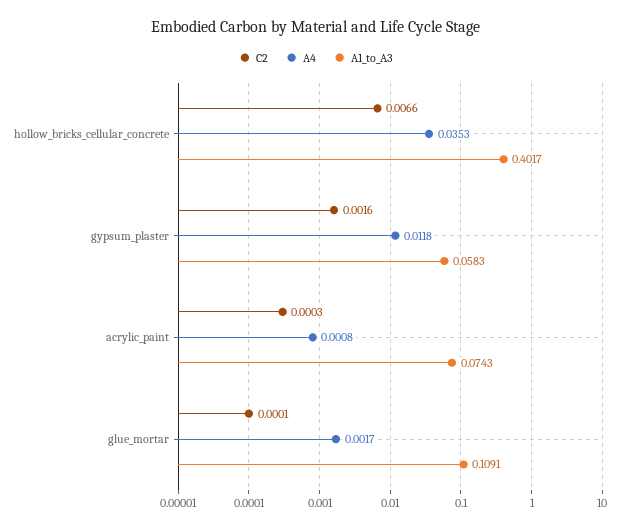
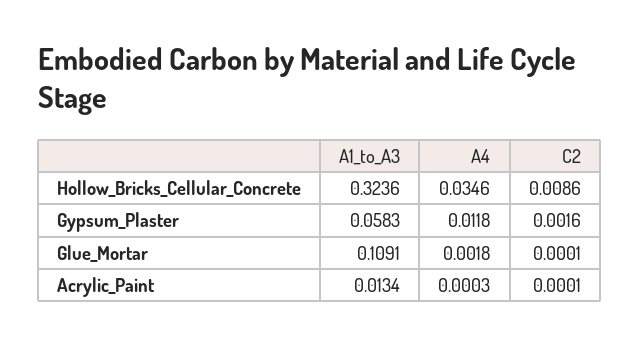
C2, hollow_bricks_cellular_concrete: 0.0066 -> 0.0086
A4, hollow_bricks_cellular_concrete: 0.0353 -> 0.0346
A1_to_A3, hollow_bricks_cellular_concrete: 0.4017 -> 0.3236
C2, acrylic_paint: 0.0003 -> 0.0001
A4, acrylic_paint: 0.0008 -> 0.0003
A1_to_A3, acrylic_paint: 0.0743 -> 0.0134
A4, glue_mortar: 0.0017 -> 0.0018

